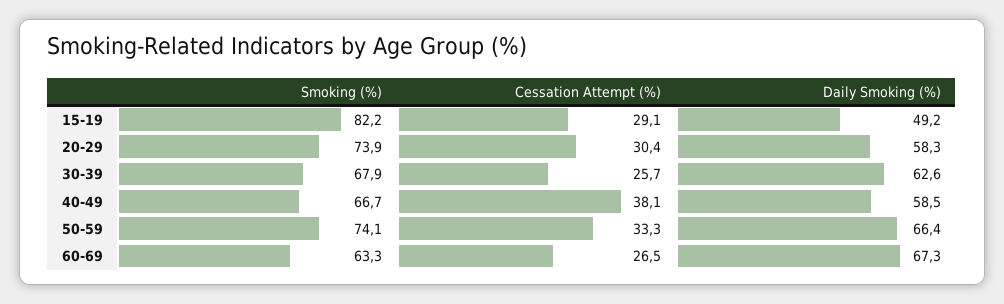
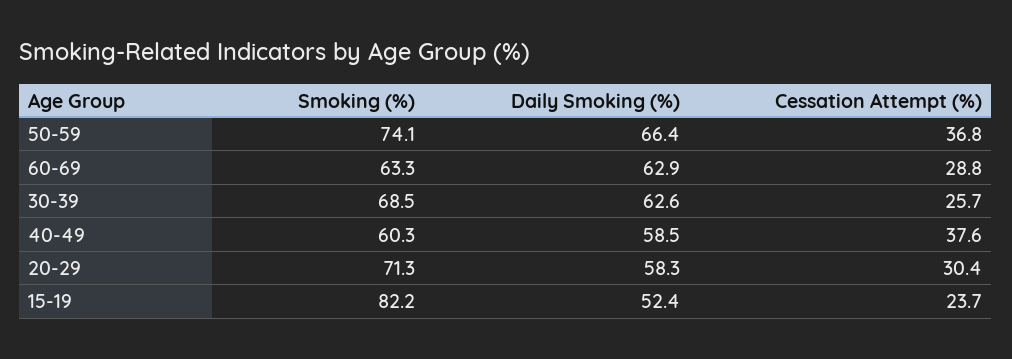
Cessation Attempt (%), 15-19: 29.1 -> 23.7
Daily Smoking (%), 15-19: 49.2 -> 52.4
Smoking (%), 20-29: 73.9 -> 71.3
Smoking (%), 30-39: 67.9 -> 68.5
Smoking (%), 40-49: 66.7 -> 60.3
Cessation Attempt (%), 40-49: 38.1 -> 37.6
Cessation Attempt (%), 50-59: 33.3 -> 36.8
Cessation Attempt (%), 60-69: 26.5 -> 28.8
Daily Smoking (%), 60-69: 67.3 -> 62.9

